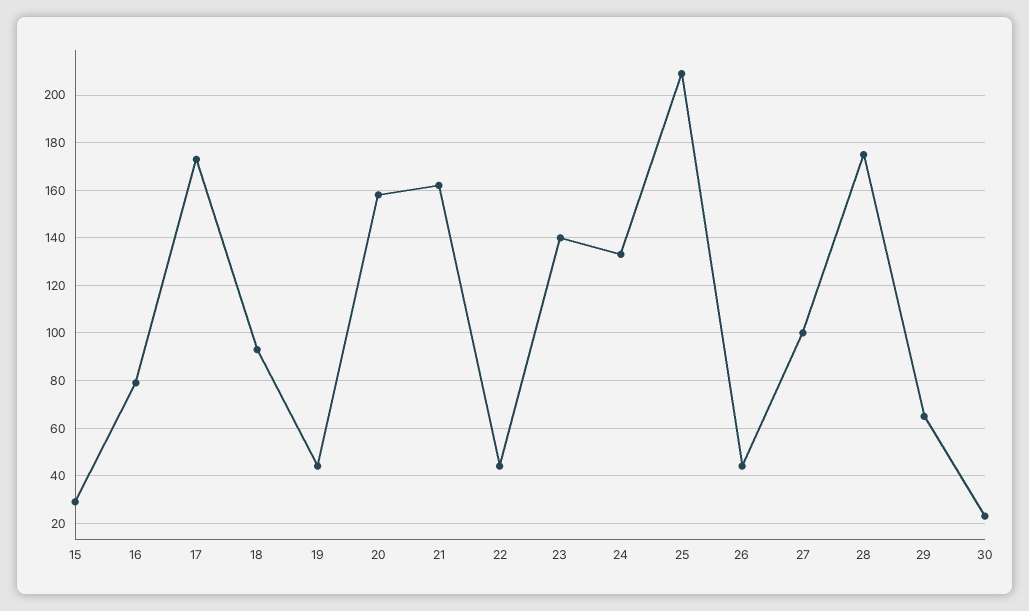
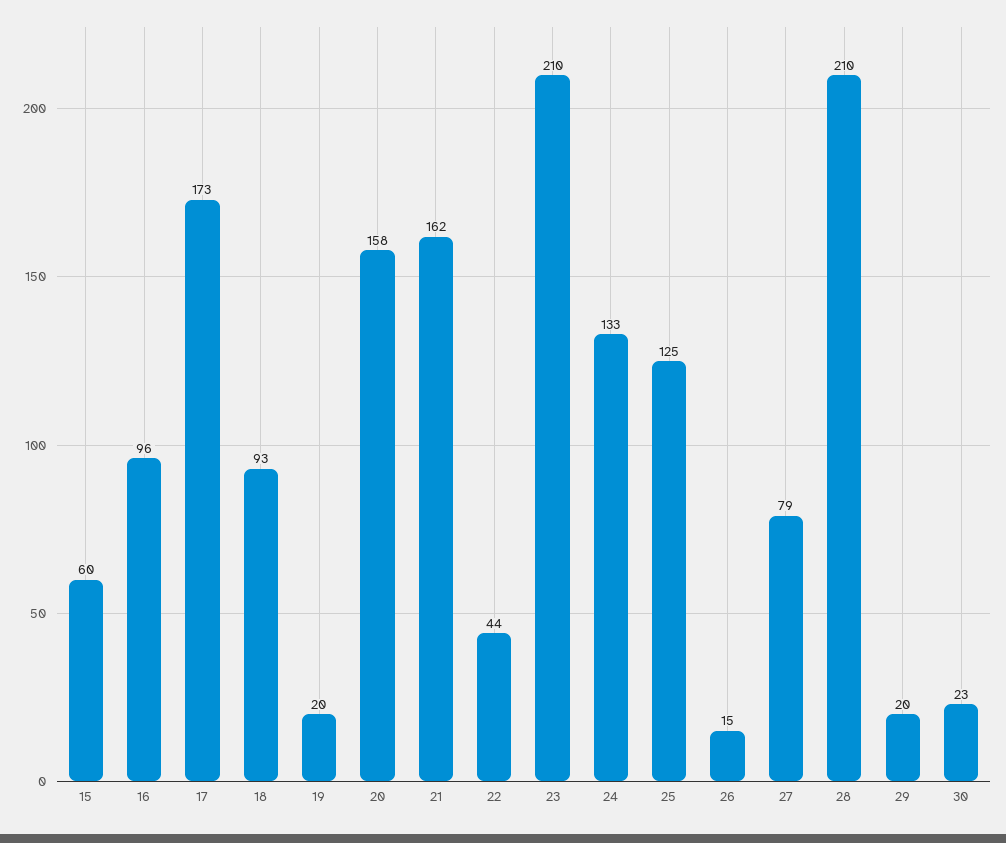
15: 30 -> 60
16: 80 -> 96
19: 45 -> 20
23: 140 -> 210
25: 210 -> 125
26: 45 -> 15
27: 100 -> 79
28: 175 -> 210
29: 65 -> 20

